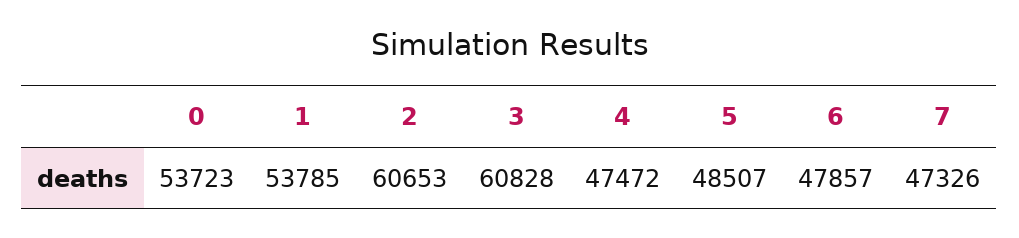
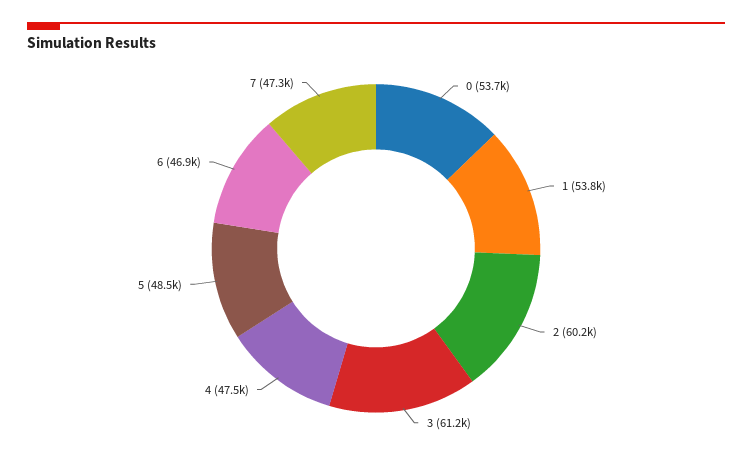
2: 60653 -> 60200
3: 60828 -> 61200
6: 47857 -> 46900

